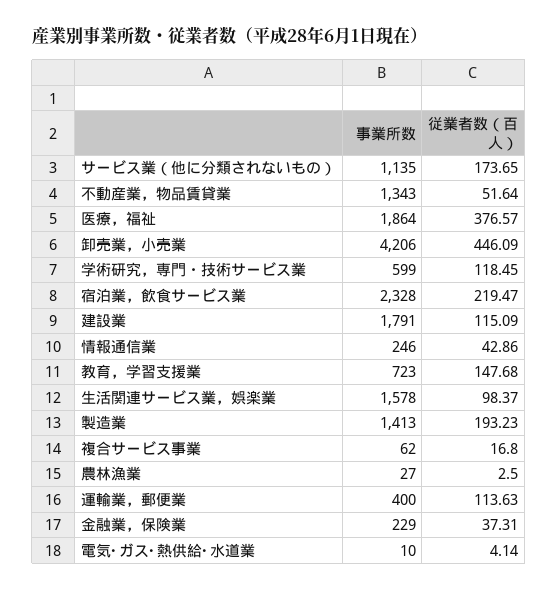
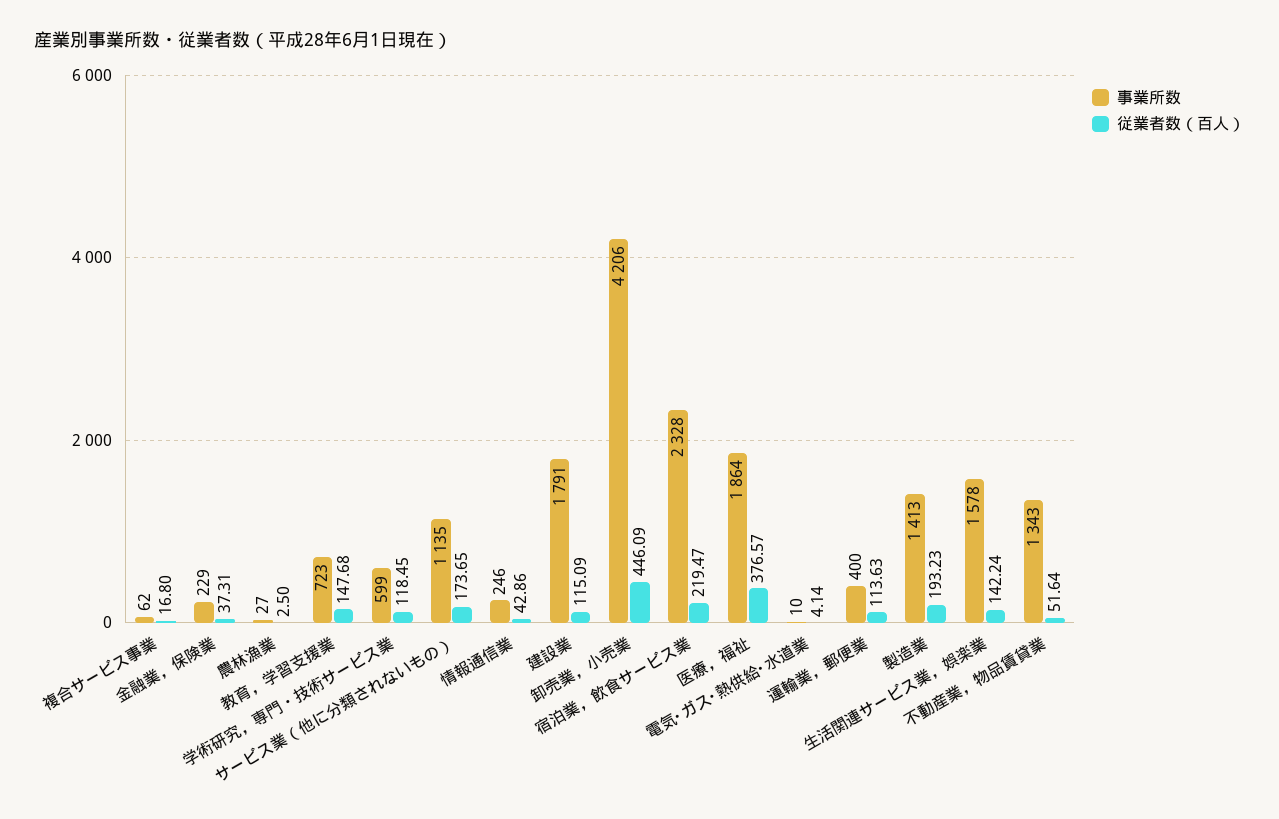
従業者数（百人）, 生活関連サービス業，娯楽業: 98.37 -> 142.24

